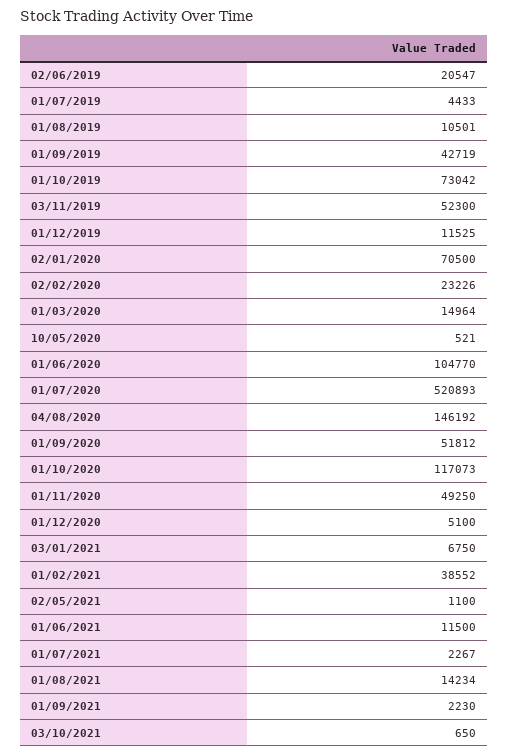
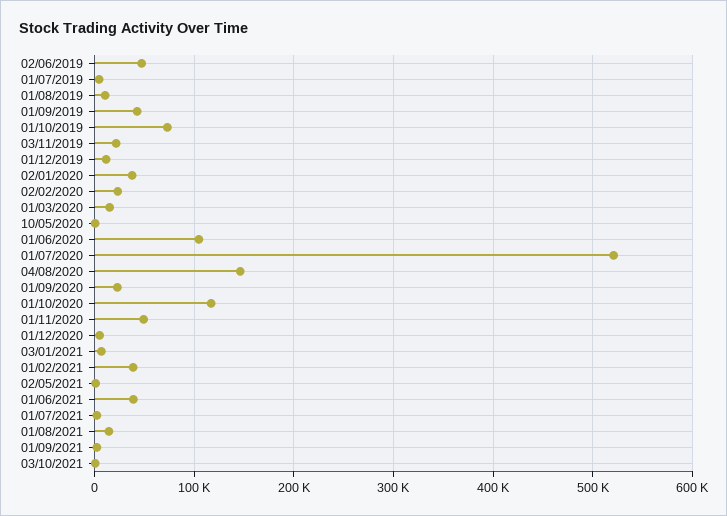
02/06/2019: 20547 -> 50000
03/11/2019: 52300 -> 20000
02/01/2020: 70500 -> 40000
01/09/2020: 51812 -> 20000
01/06/2021: 11500 -> 40000

